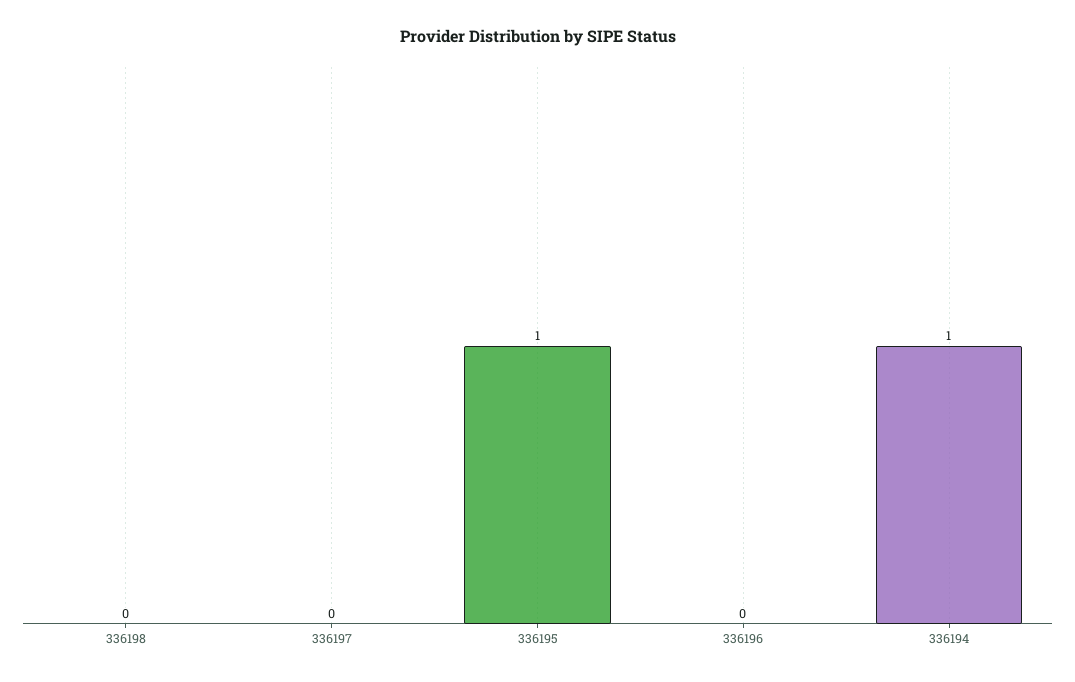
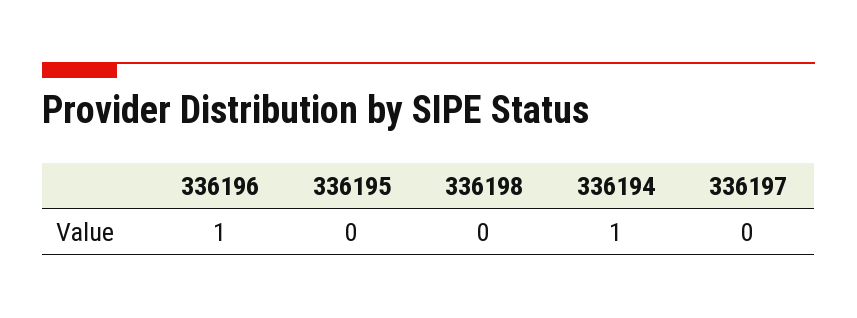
336195: 1 -> 0
336196: 0 -> 1

